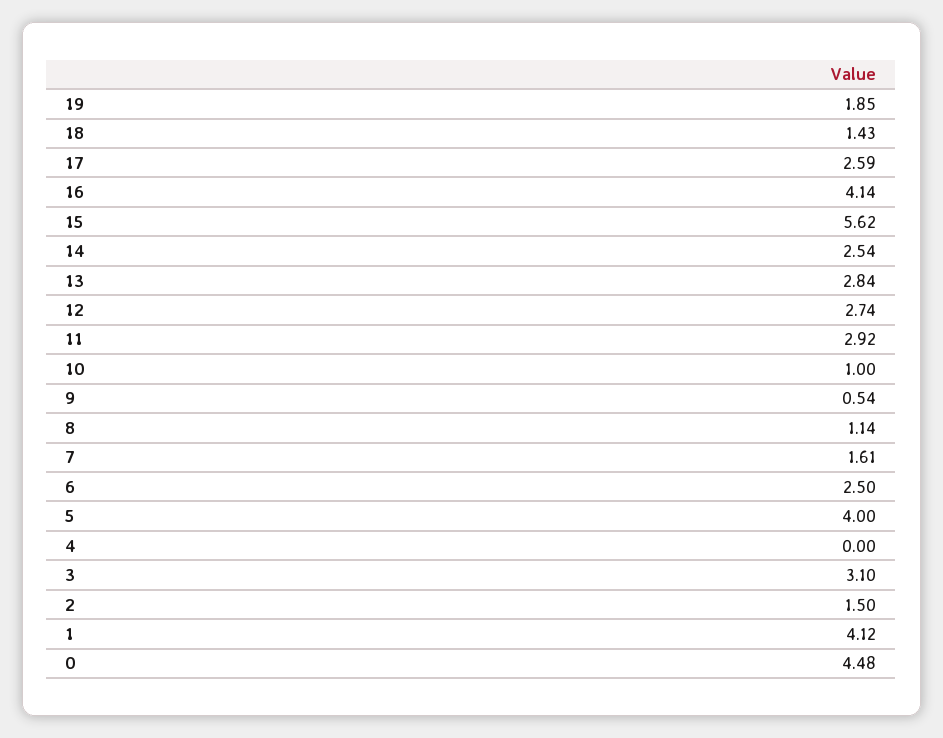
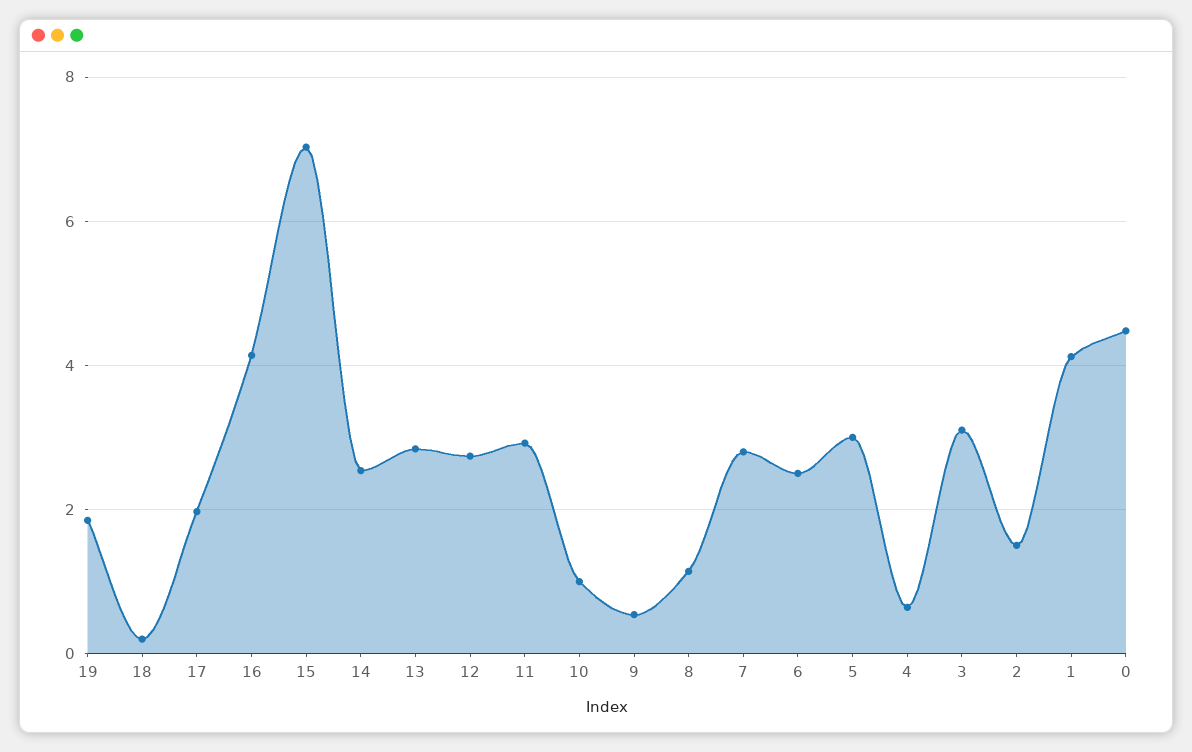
18: 1.43 -> 0.2
17: 2.59 -> 2
15: 5.62 -> 7
7: 1.61 -> 2.8
5: 4 -> 3
4: 0 -> 0.6

